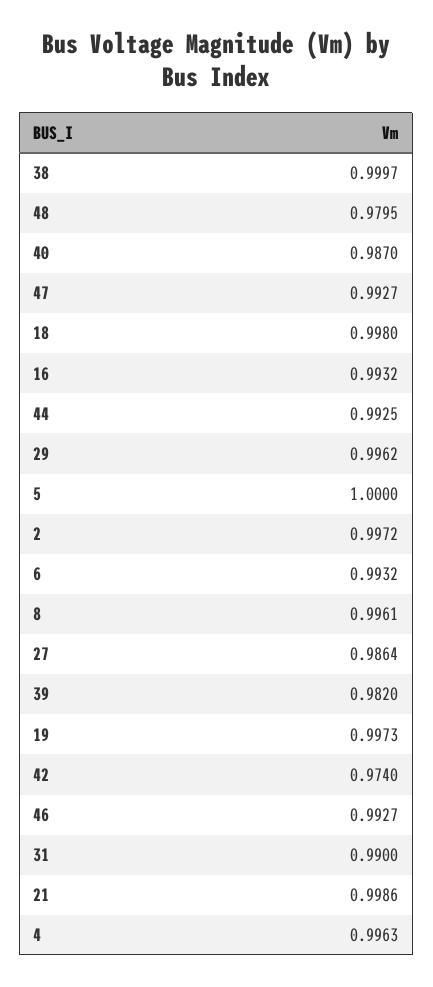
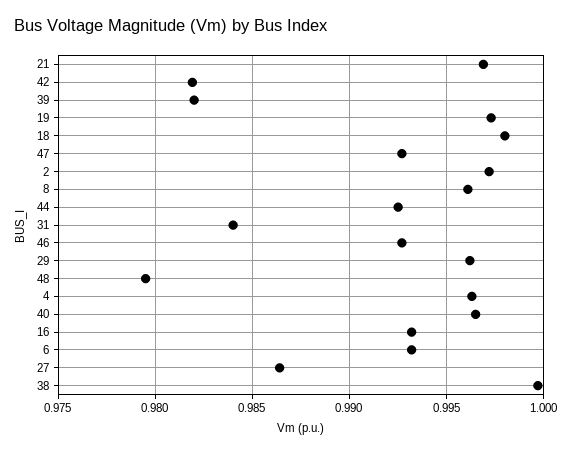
40: 0.987 -> 0.9965
5: 1 -> none
42: 0.974 -> 0.982
31: 0.99 -> 0.984
21: 0.9986 -> 0.997

